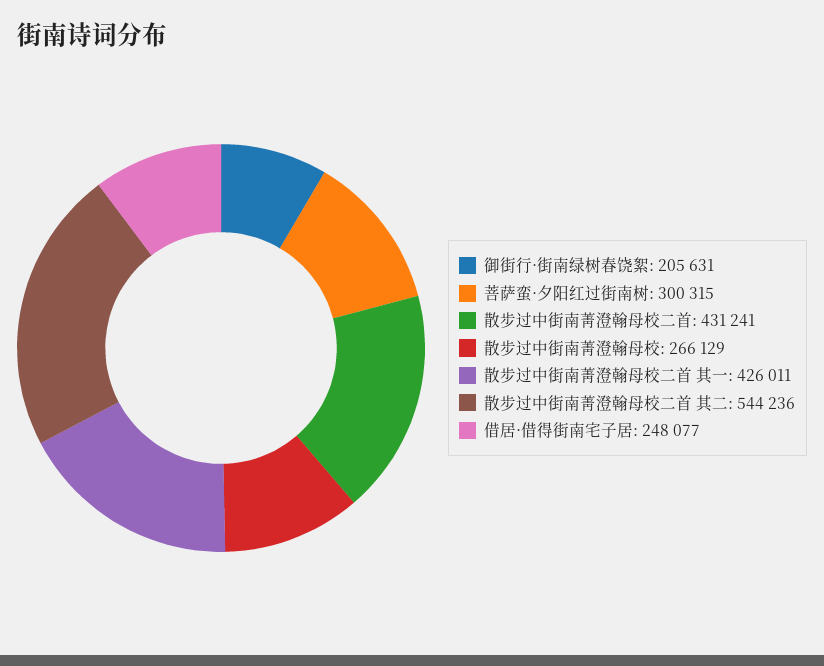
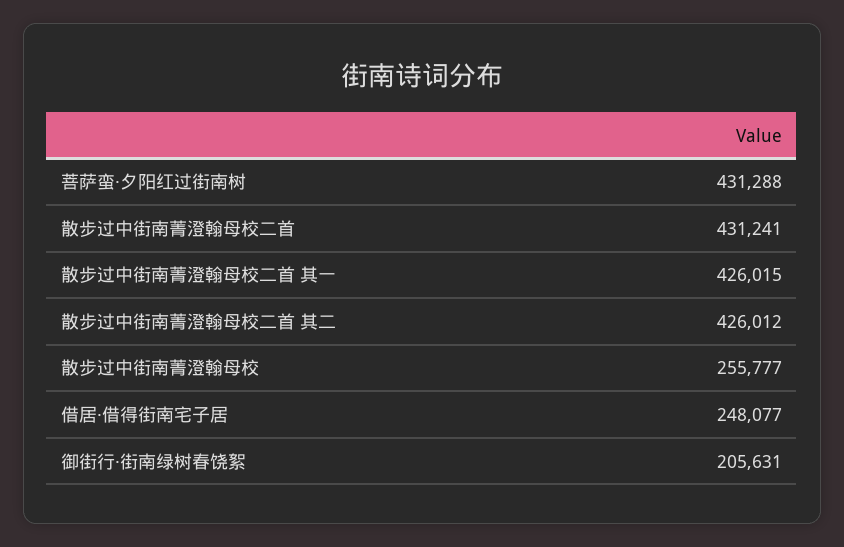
菩萨蛮·夕阳红过街南树: 300315 -> 431288
散步过中街南菁澄翰母校: 266129 -> 255777
散步过中街南菁澄翰母校二首 其一: 426011 -> 426015
散步过中街南菁澄翰母校二首 其二: 544236 -> 426012

